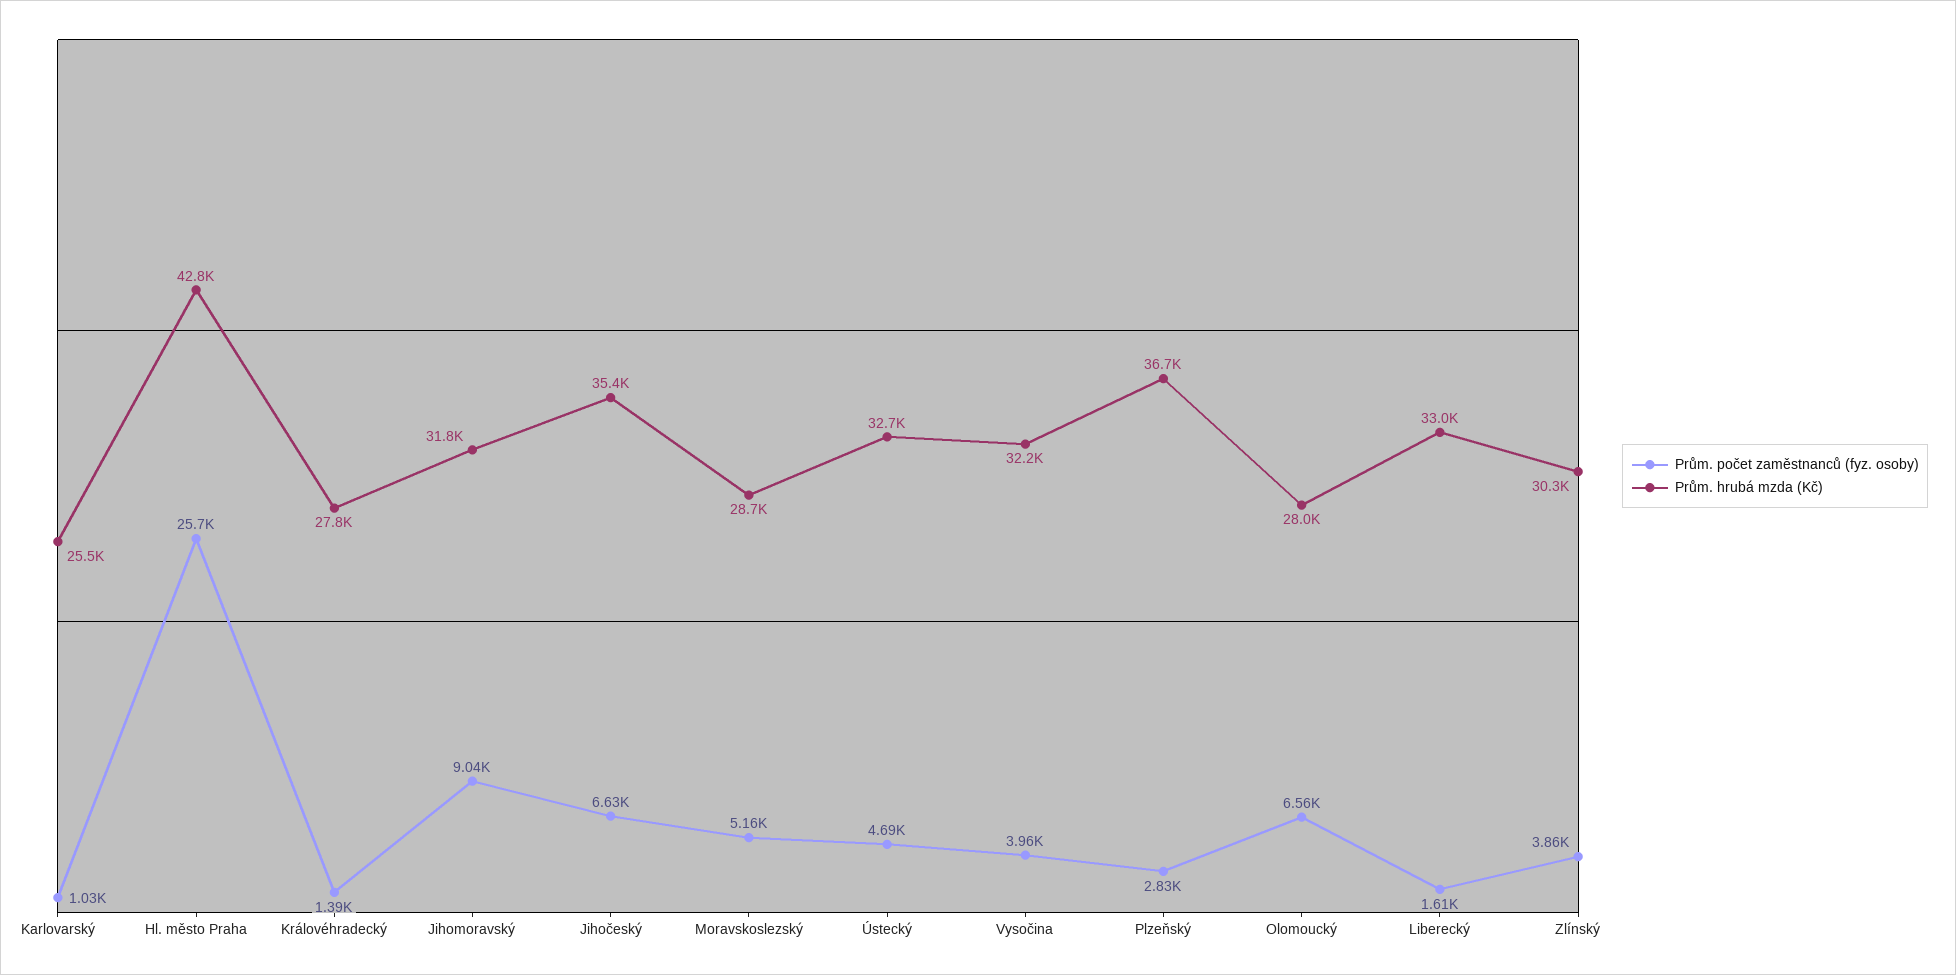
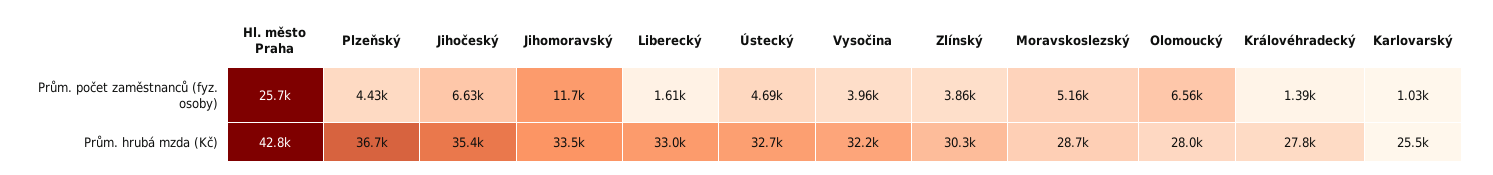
Prům. počet zaměstnanců (fyz. osoby), Jihomoravský: 9040 -> 11700
Prům. hrubá mzda (Kč), Jihomoravský: 31800 -> 33500
Prům. počet zaměstnanců (fyz. osoby), Plzeňský: 2830 -> 4430

